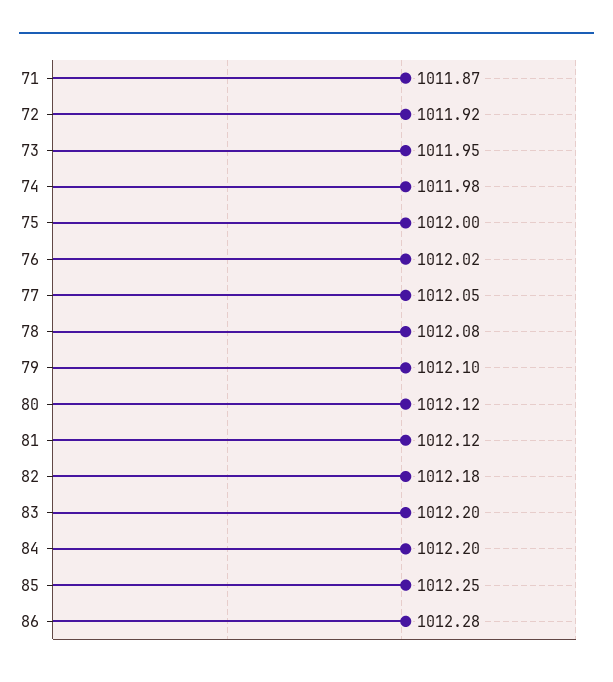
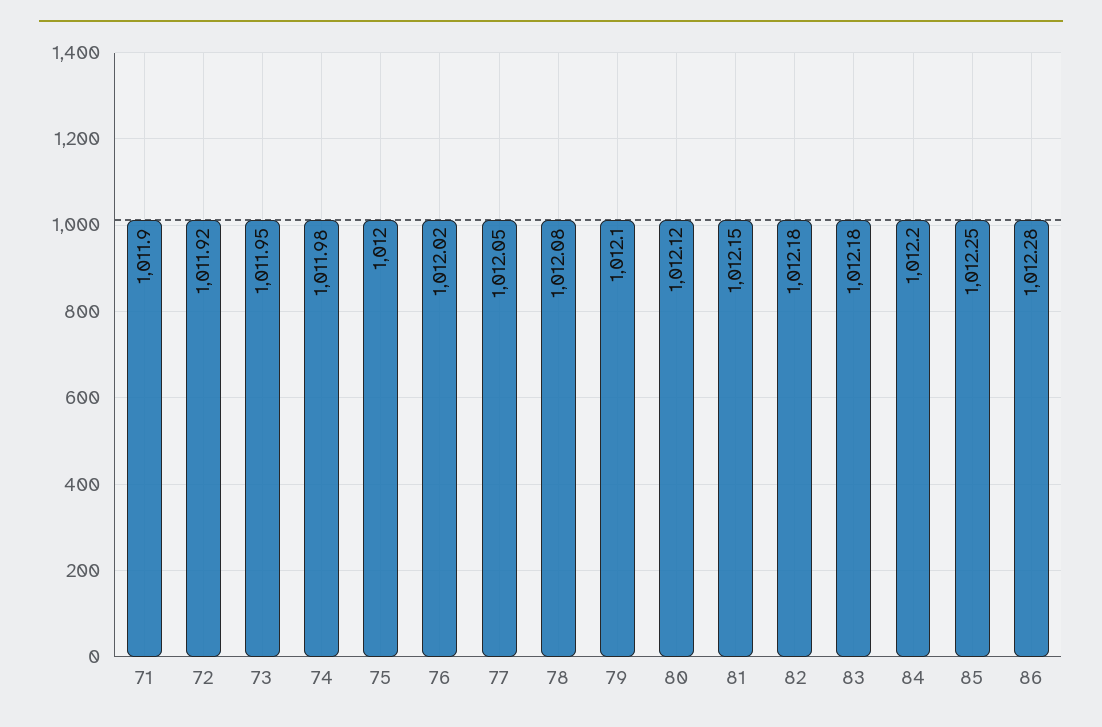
71: 1011.87 -> 1011.9
81: 1012.12 -> 1012.15
83: 1012.2 -> 1012.18

